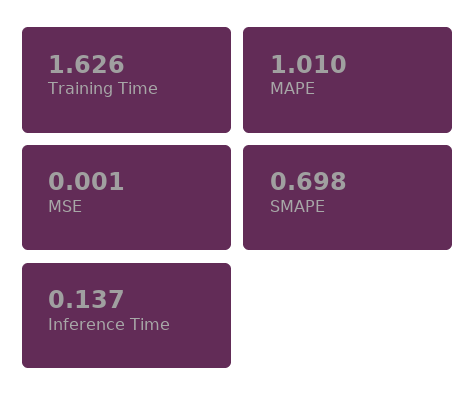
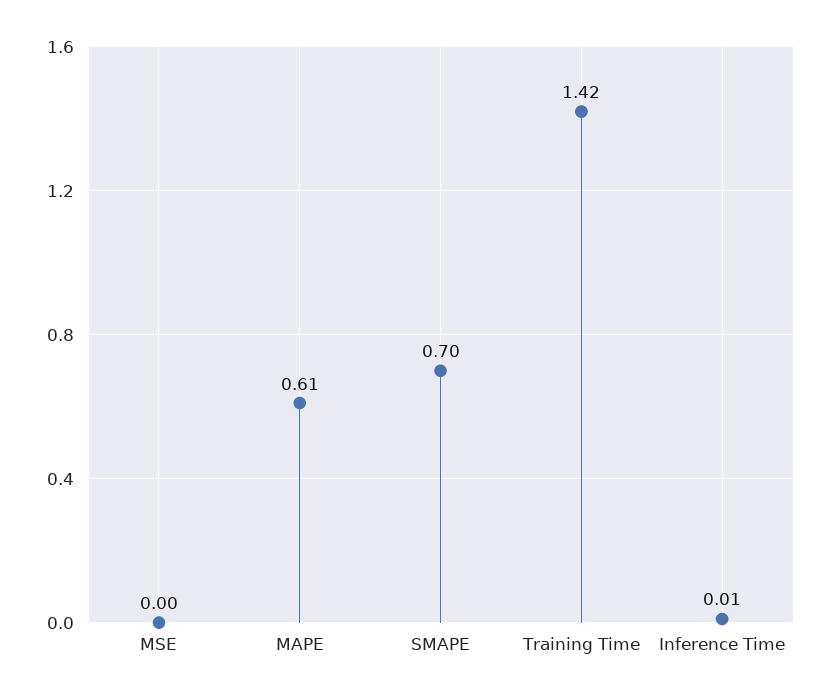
Training Time: 1.626 -> 1.42
MAPE: 1.01 -> 0.61
Inference Time: 0.137 -> 0.01

